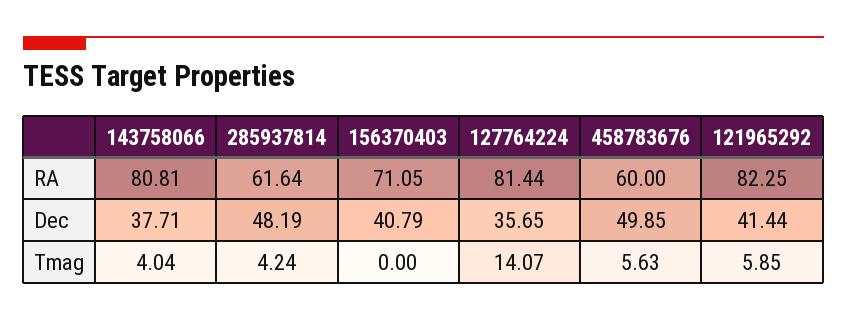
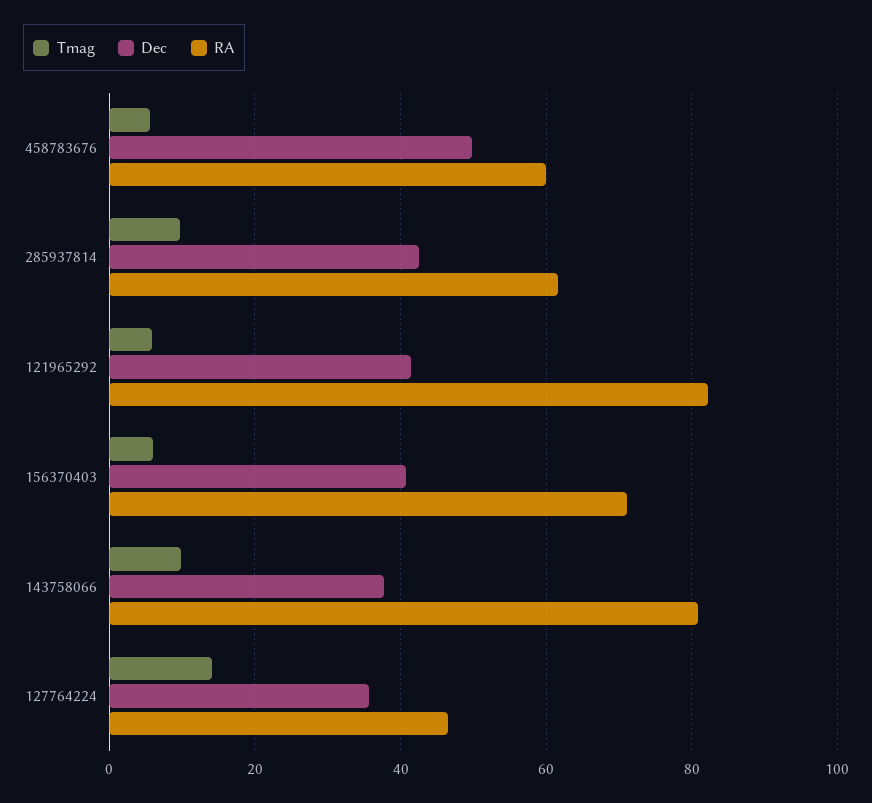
RA, 127764224: 81.44 -> 46
Dec, 285937814: 48.19 -> 42
Tmag, 143758066: 4.04 -> 10
Tmag, 285937814: 4.24 -> 10
Tmag, 156370403: 0 -> 6

